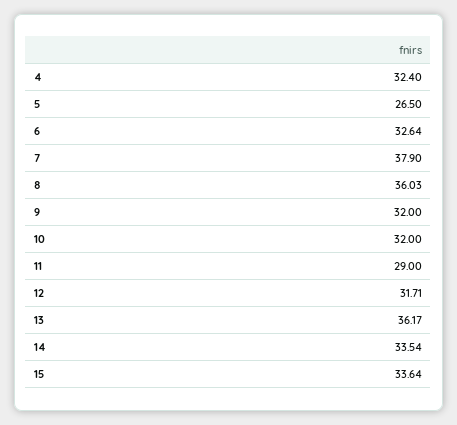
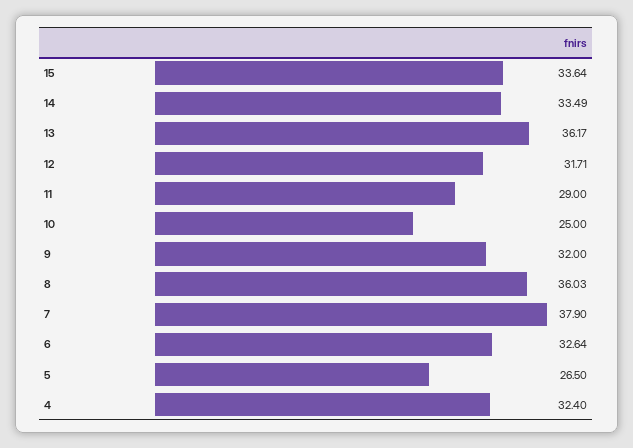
10: 32 -> 25
14: 33.54 -> 33.49

